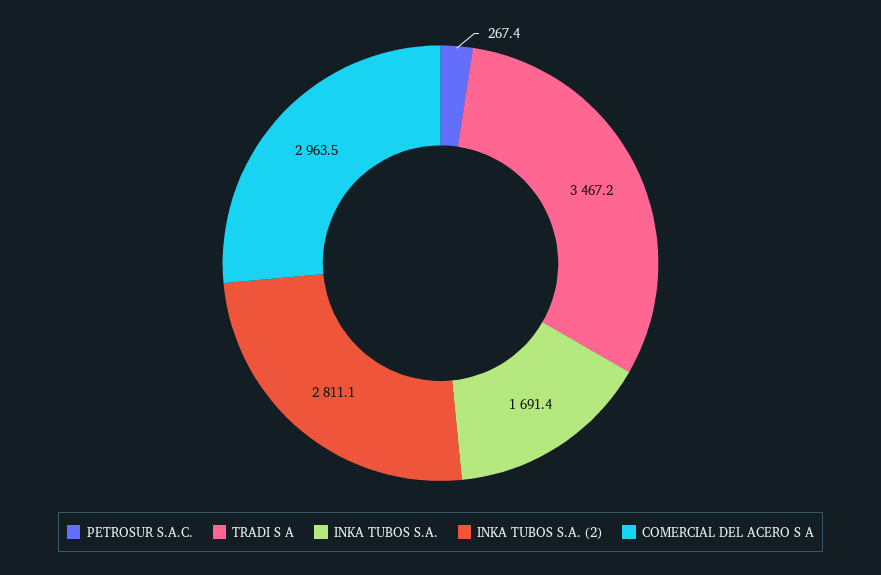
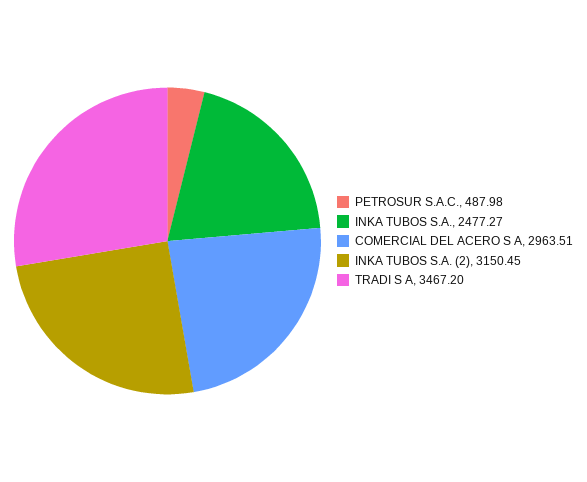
PETROSUR S.A.C.: 267.4 -> 487.98
INKA TUBOS S.A.: 1691.4 -> 2477.27
INKA TUBOS S.A. (2): 2811.1 -> 3150.45

